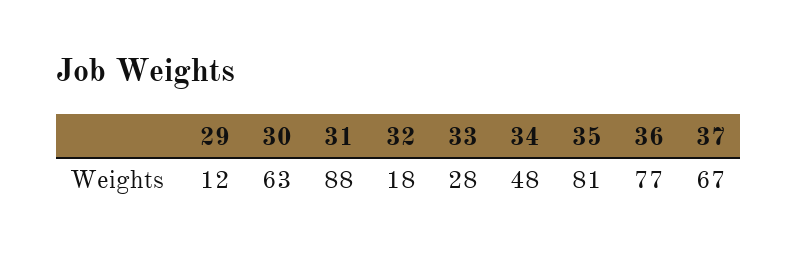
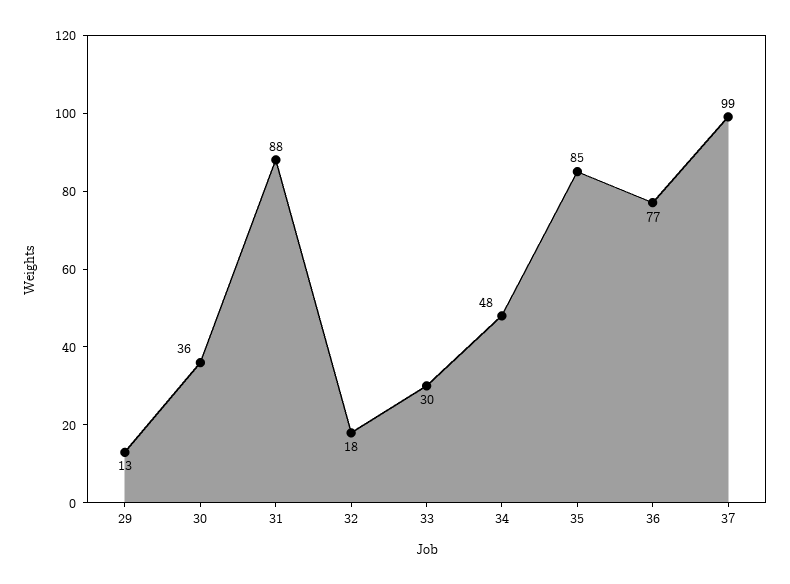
29: 12 -> 13
30: 63 -> 36
33: 28 -> 30
35: 81 -> 85
37: 67 -> 99

